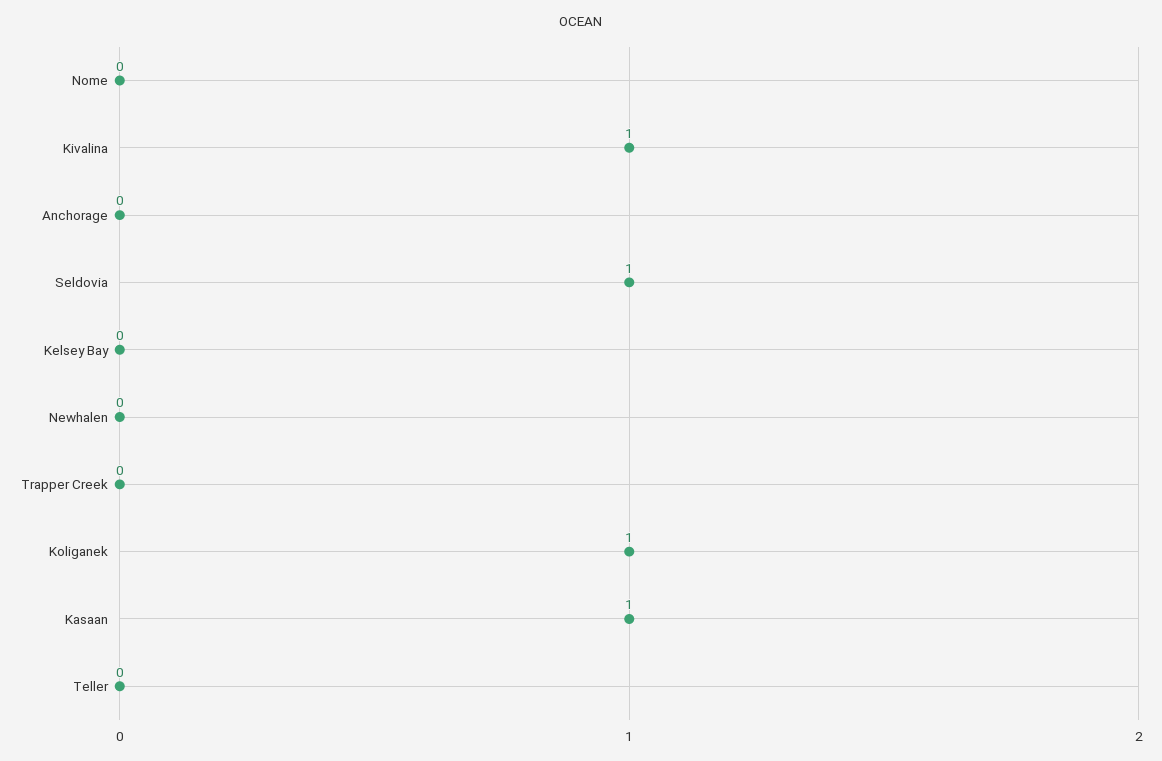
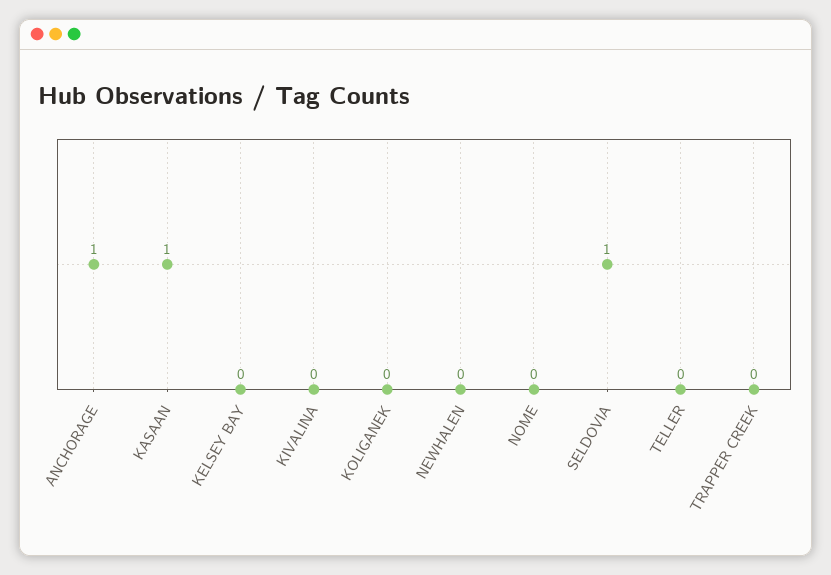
Kivalina: 1 -> 0
Anchorage: 0 -> 1
Koliganek: 1 -> 0

